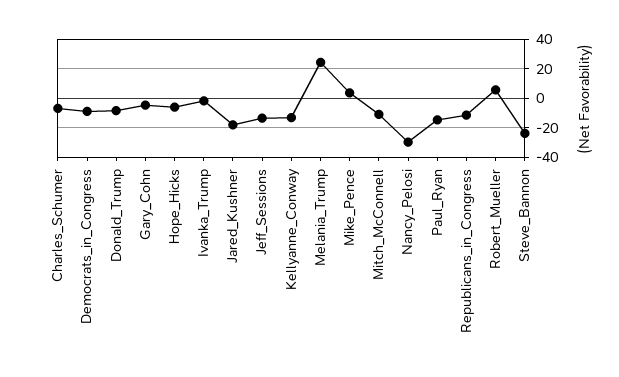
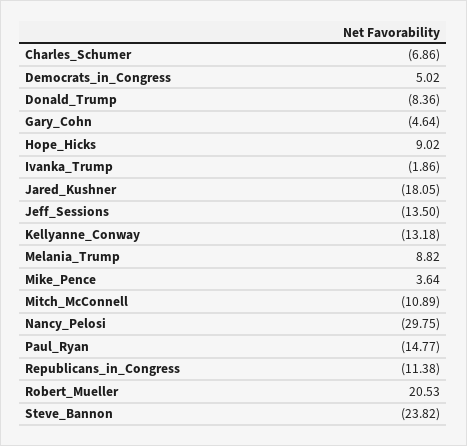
Democrats_in_Congress: -10 -> 5.02
Hope_Hicks: -5 -> 9.02
Melania_Trump: 25 -> 8.82
Robert_Mueller: 5 -> 20.53

